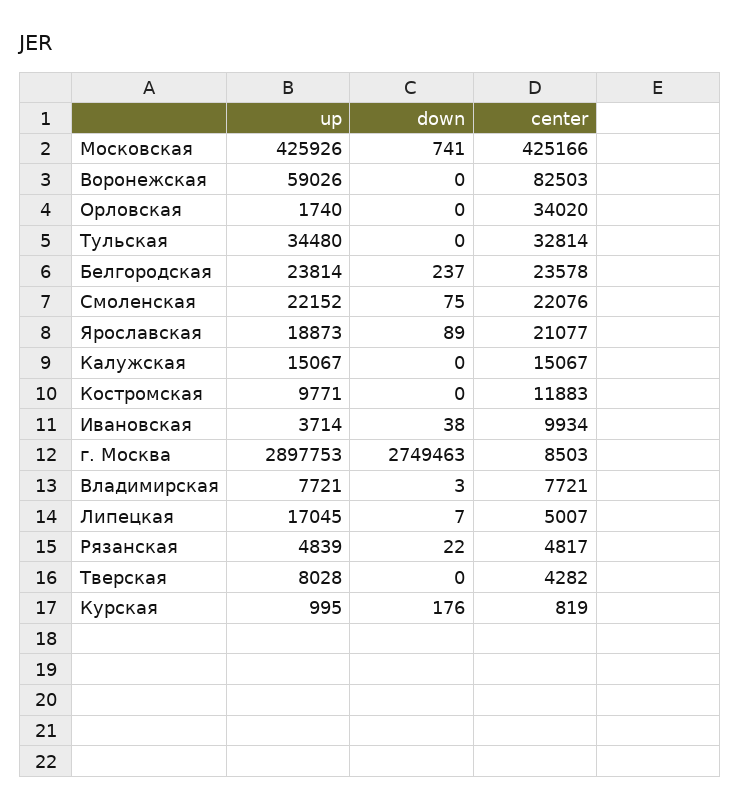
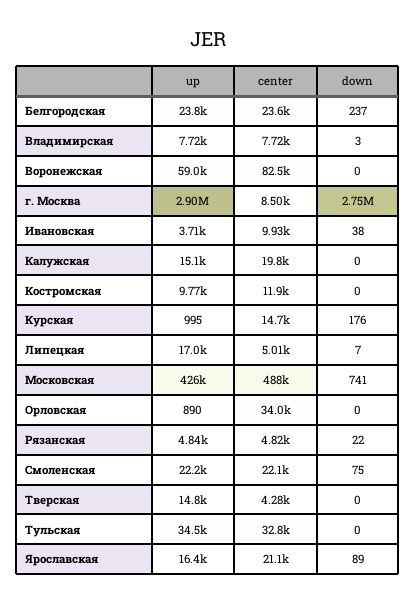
center, Московская: 425166 -> 488000
up, Орловская: 1740 -> 890
up, Ярославская: 18873 -> 16400
center, Калужская: 15067 -> 19800
up, Тверская: 8028 -> 14800
center, Курская: 819 -> 14700

